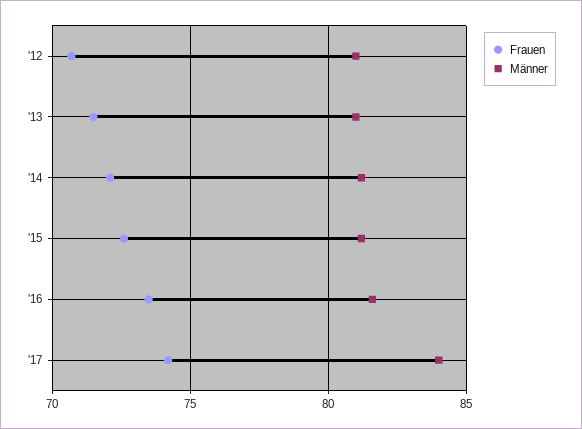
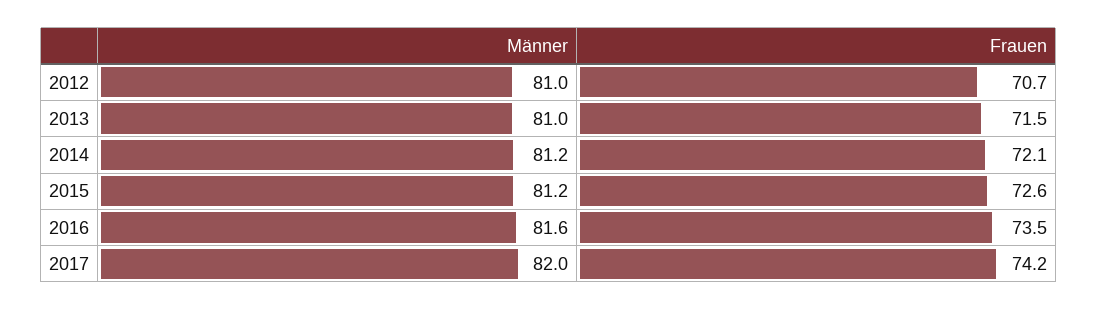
Männer, '17: 84 -> 82

